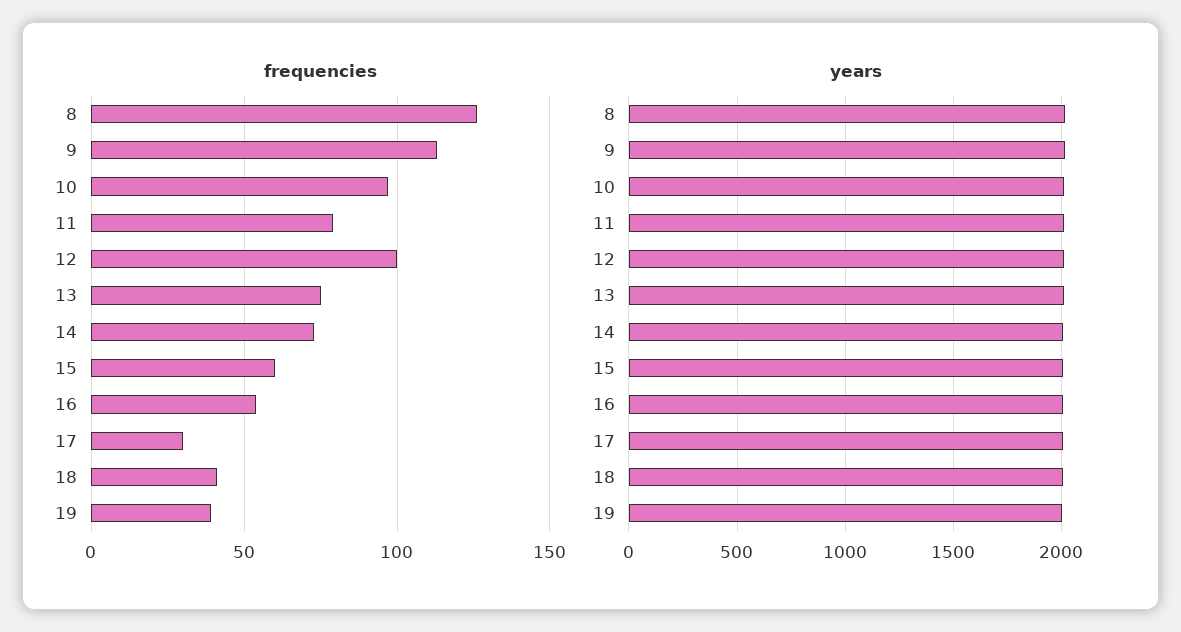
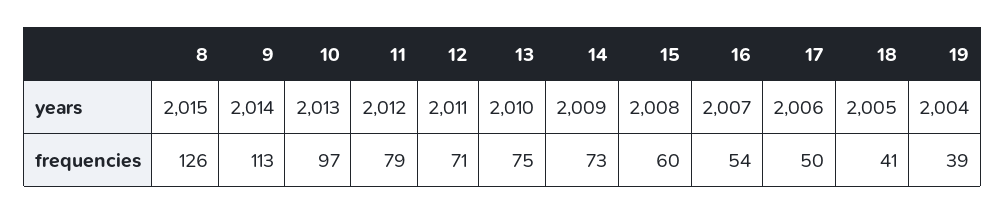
frequencies, 12: 100 -> 71
frequencies, 17: 30 -> 50

